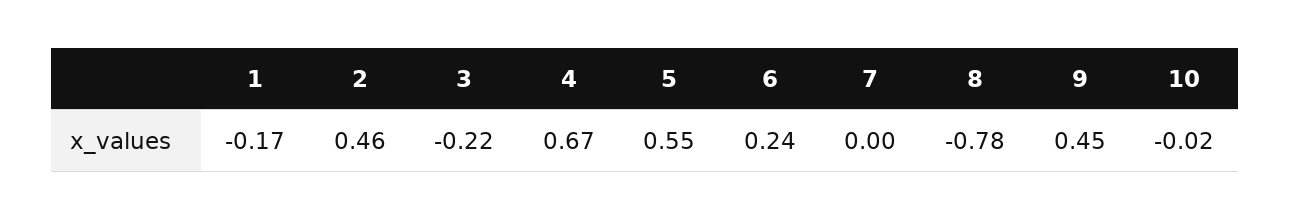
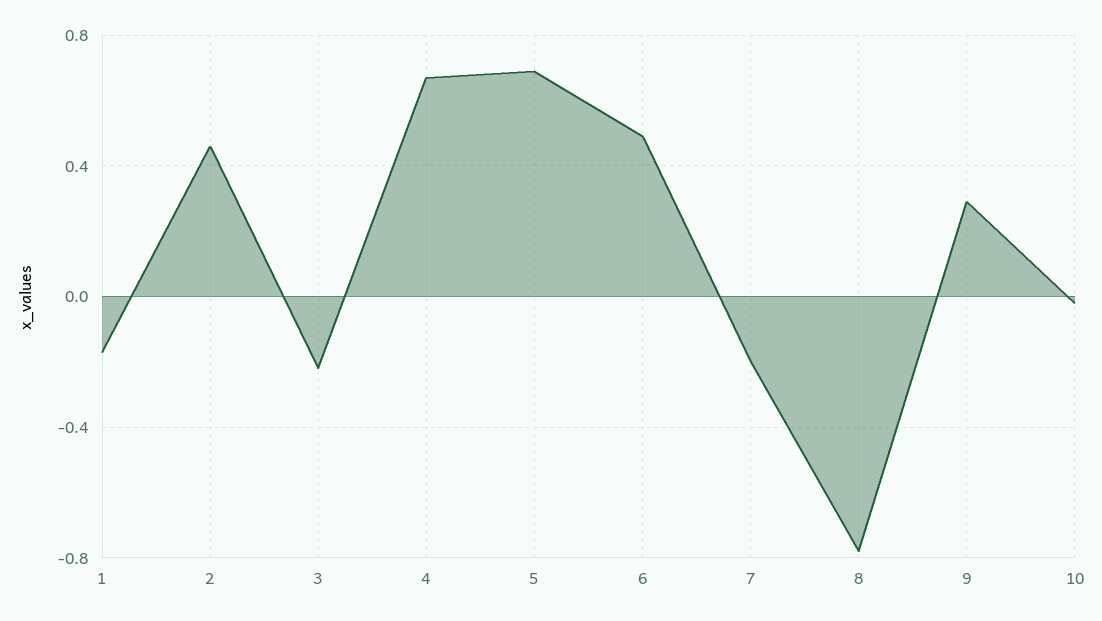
5: 0.55 -> 0.7
6: 0.24 -> 0.5
7: 0 -> -0.2
9: 0.45 -> 0.3

